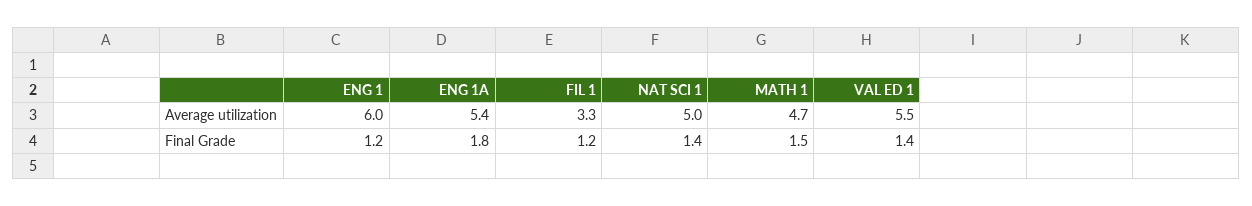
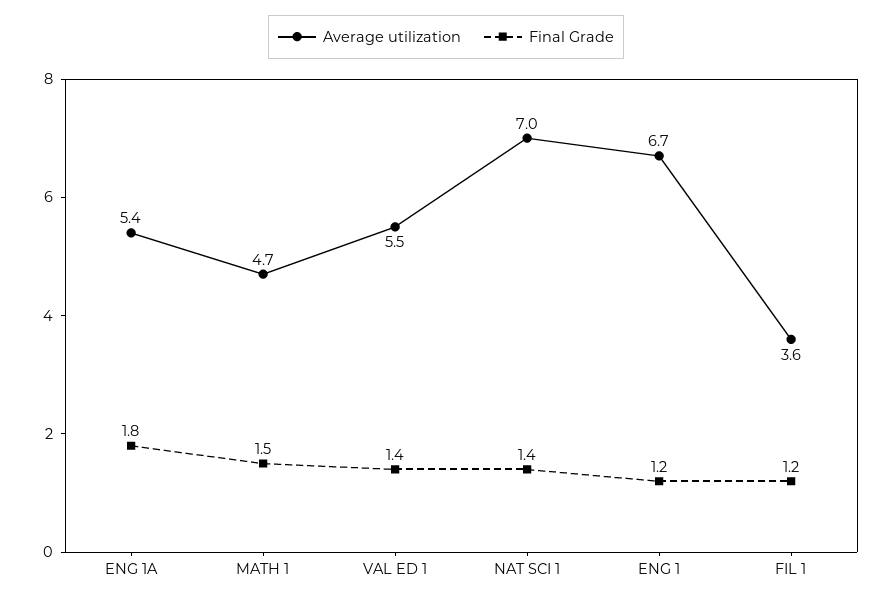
Average utilization, ENG 1: 6 -> 6.7
Average utilization, FIL 1: 3.3 -> 3.6
Average utilization, NAT SCI 1: 5 -> 7

